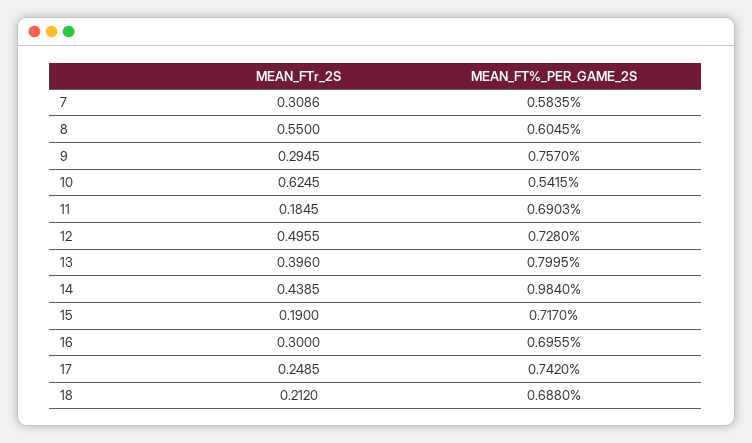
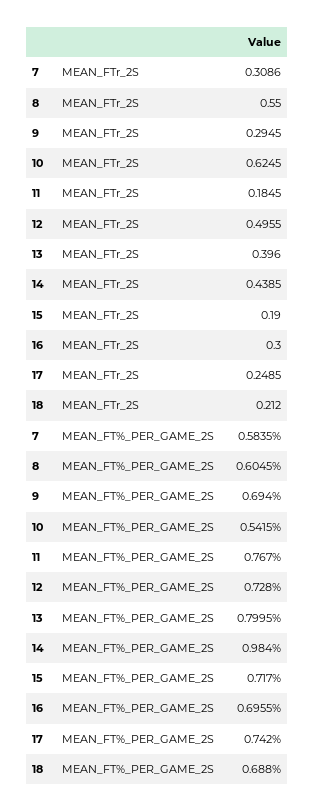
MEAN_FT%_PER_GAME_2S, 9: 0.757 -> 0.694
MEAN_FT%_PER_GAME_2S, 11: 0.6903 -> 0.767

